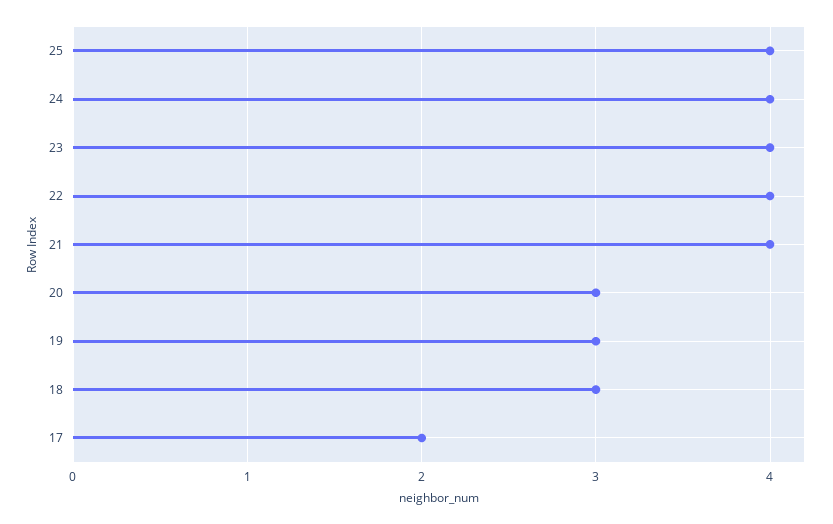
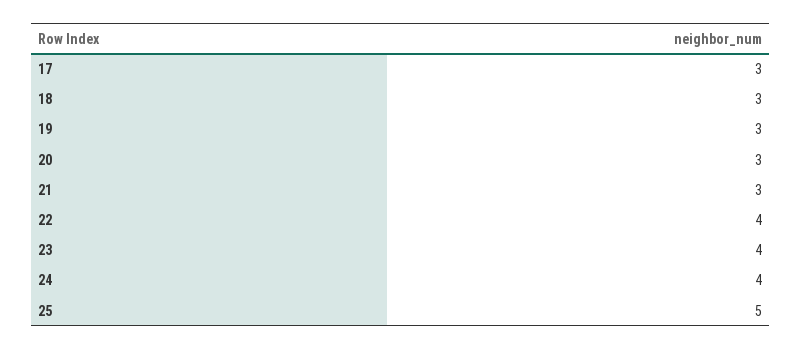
25: 4 -> 5
21: 4 -> 3
17: 2 -> 3

